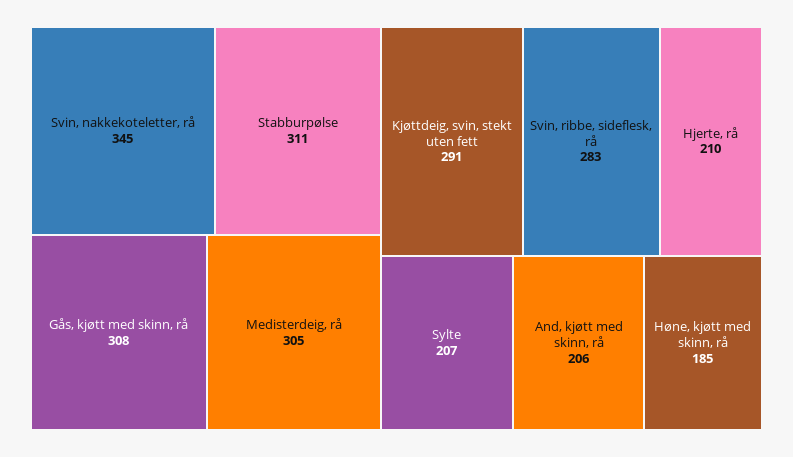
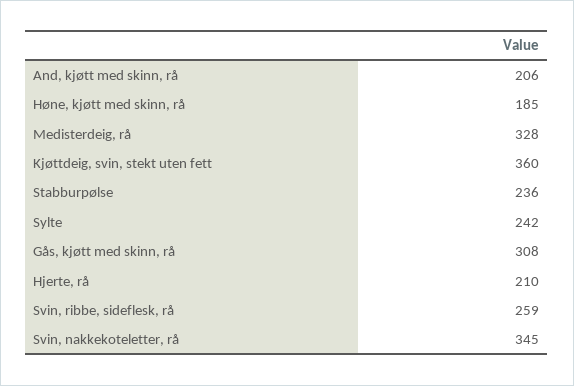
Stabburpølse: 311 -> 236
Medisterdeig, rå: 305 -> 328
Kjøttdeig, svin, stekt uten fett: 291 -> 360
Svin, ribbe, sideflesk, rå: 283 -> 259
Sylte: 207 -> 242

